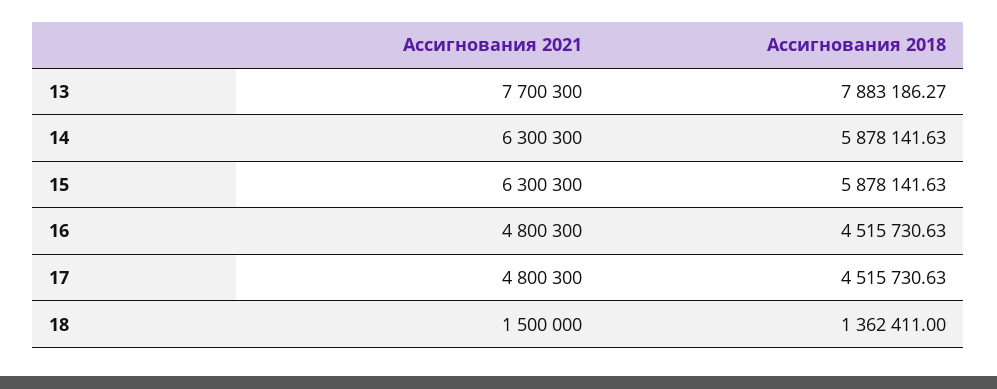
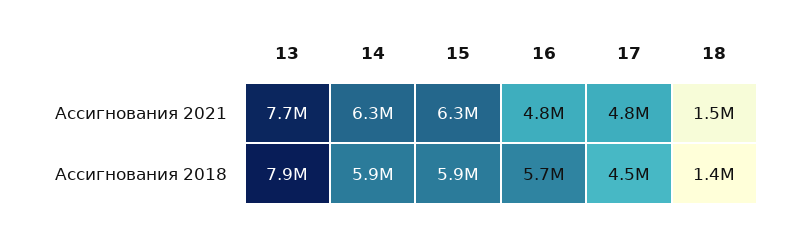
Ассигнования 2018, 16: 4515730.63 -> 5700000

